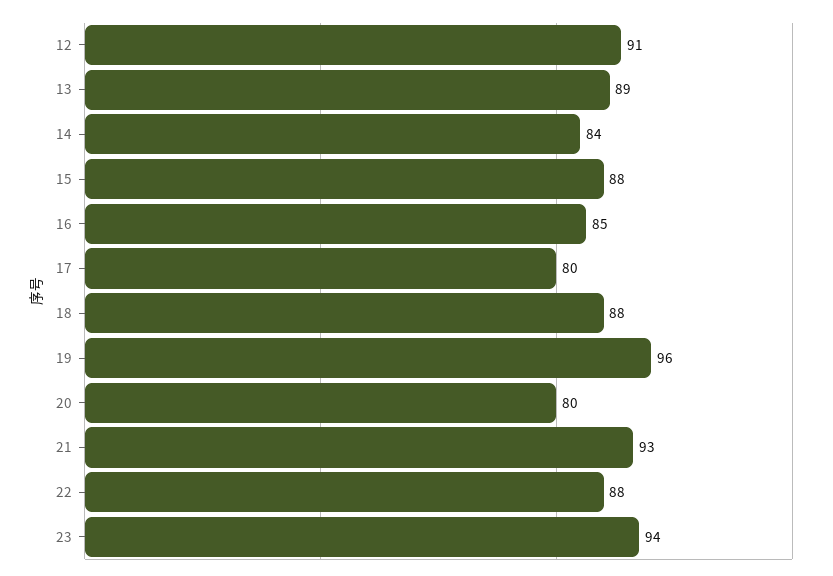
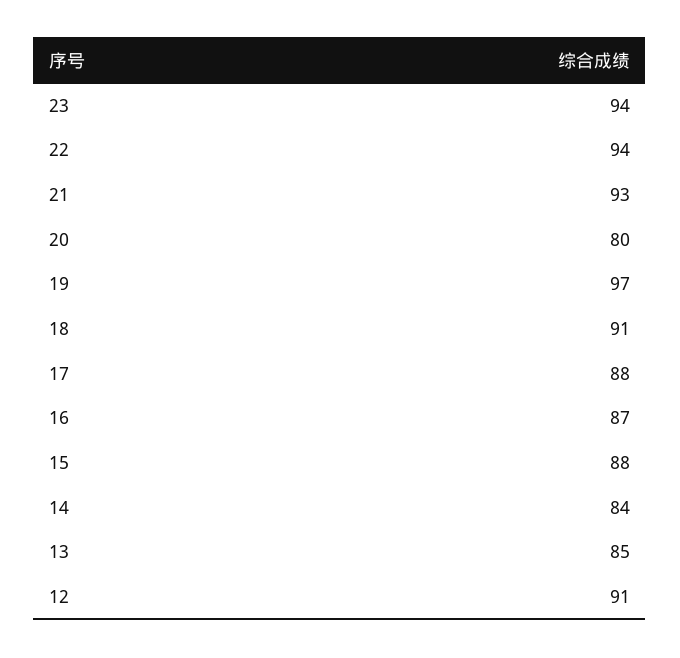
13: 89 -> 85
16: 85 -> 87
17: 80 -> 88
18: 88 -> 91
19: 96 -> 97
22: 88 -> 94

